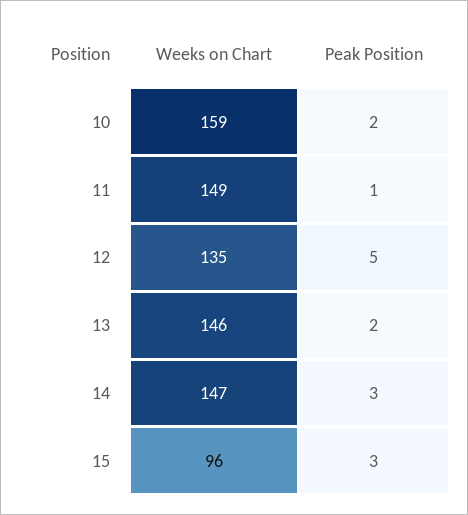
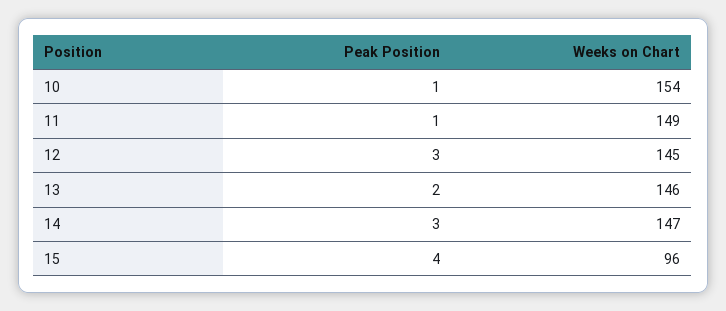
Weeks on Chart, 10: 159 -> 154
Peak Position, 10: 2 -> 1
Weeks on Chart, 12: 135 -> 145
Peak Position, 12: 5 -> 3
Peak Position, 15: 3 -> 4

